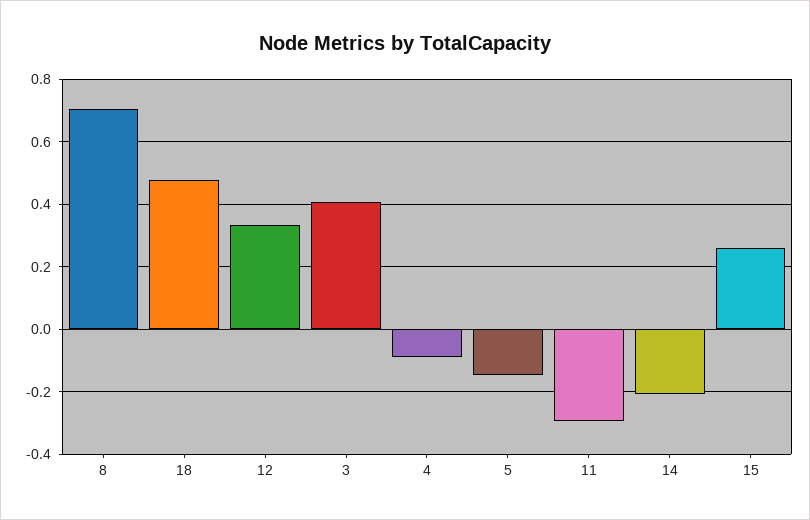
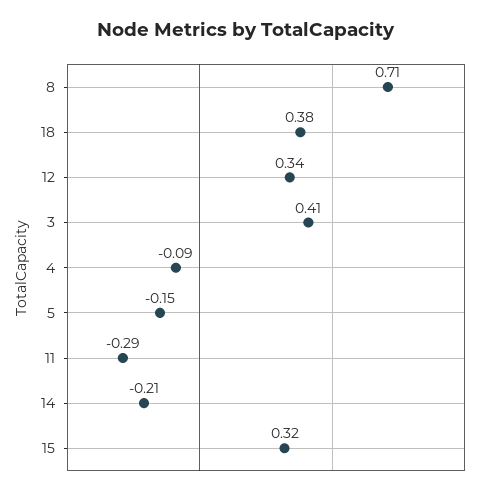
18: 0.48 -> 0.38
15: 0.26 -> 0.32

